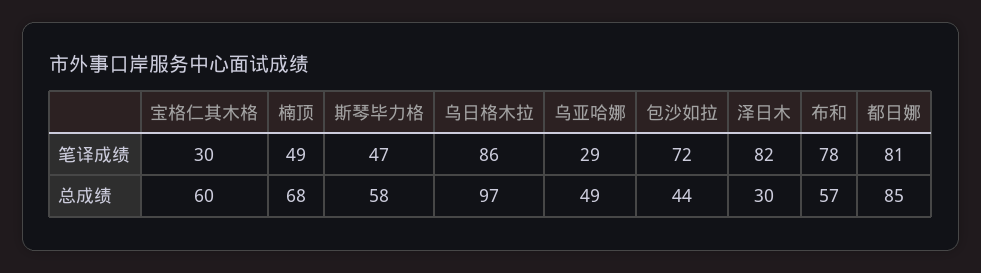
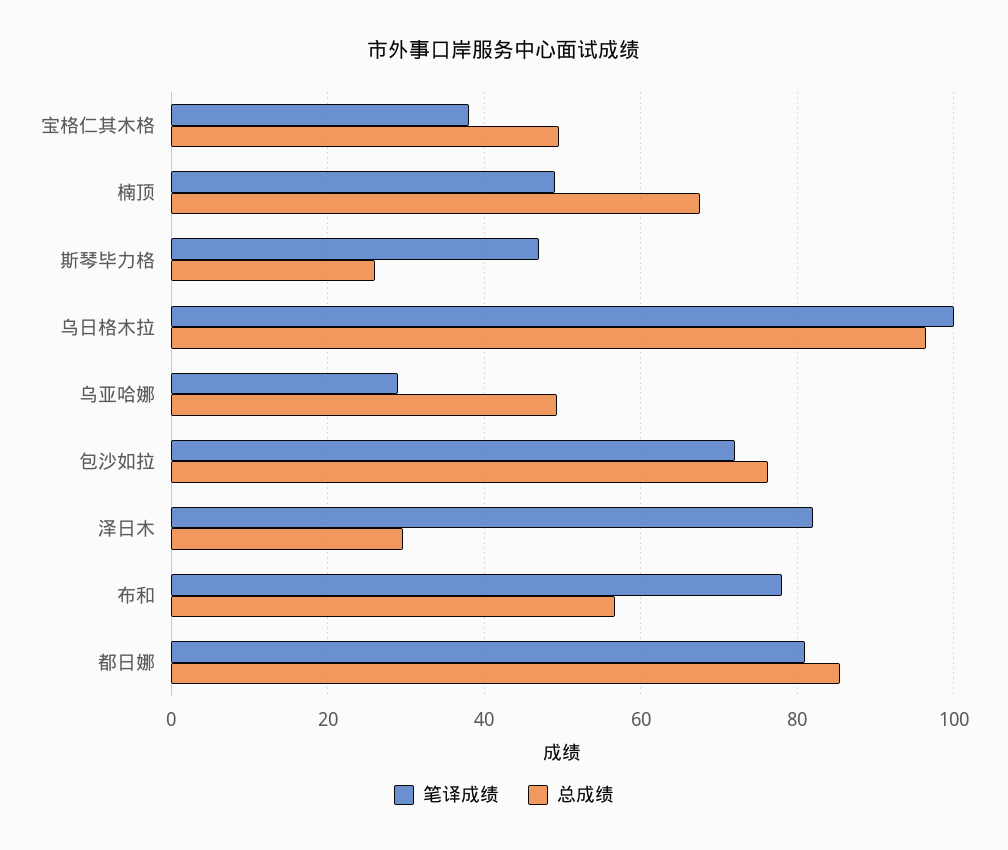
笔译成绩, 宝格仁其木格: 30 -> 38
笔译成绩, 乌日格木拉: 86 -> 100
总成绩, 宝格仁其木格: 60 -> 50
总成绩, 斯琴毕力格: 58 -> 26
总成绩, 包沙如拉: 44 -> 76

